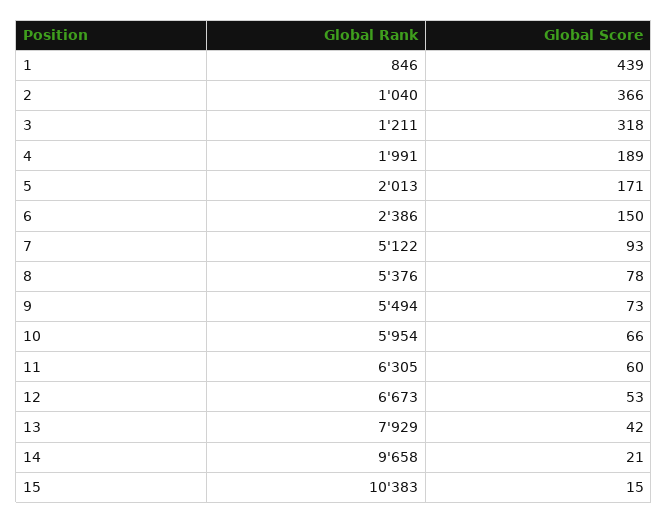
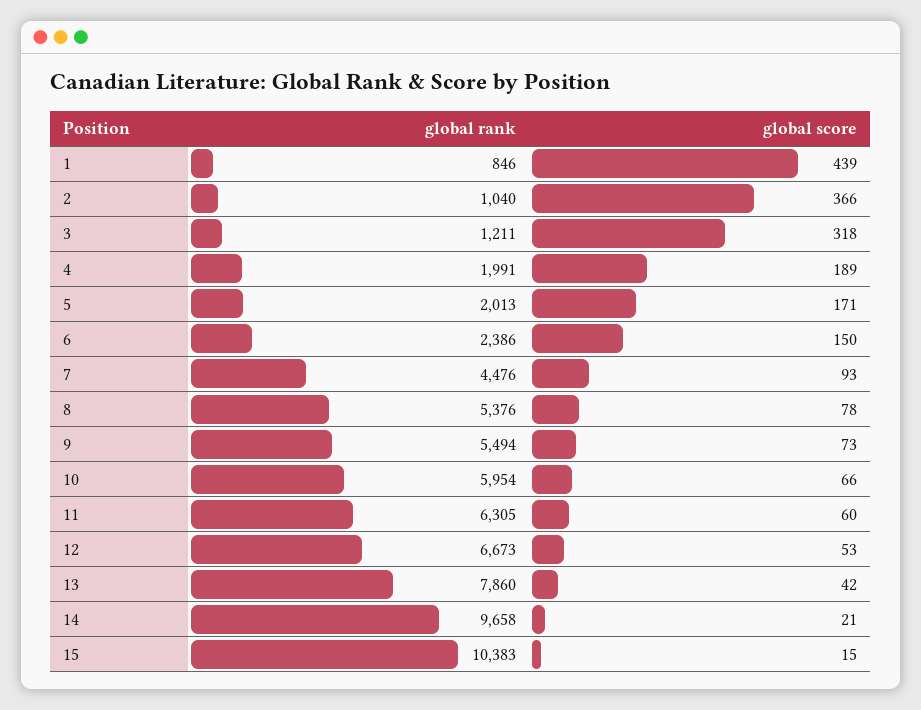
Global Rank, 7: 5122 -> 4476
Global Rank, 13: 7929 -> 7860

